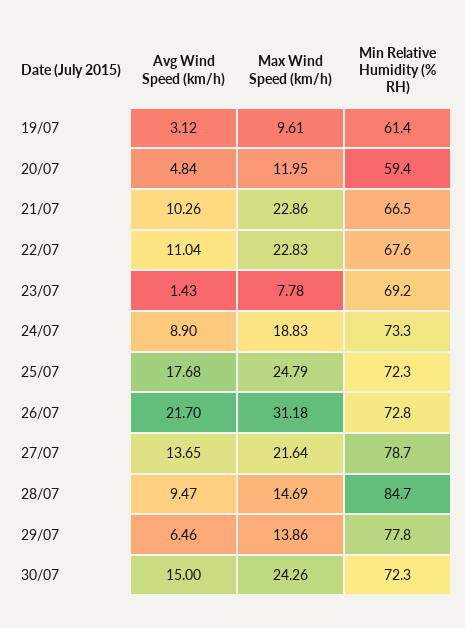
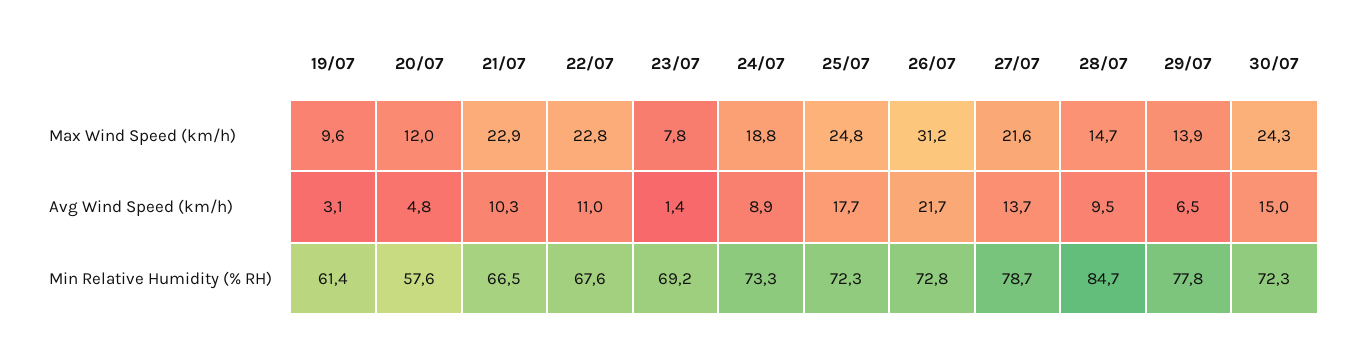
Min Relative Humidity (% RH), 20/07: 59.4 -> 57.6

